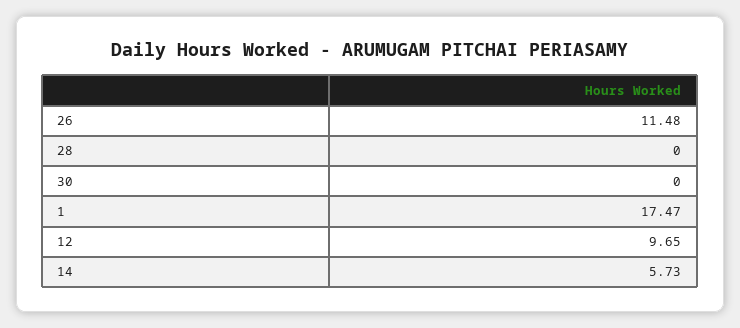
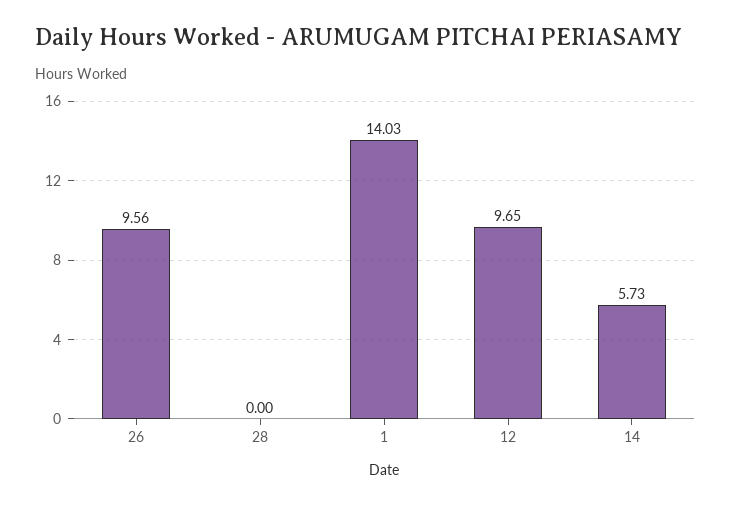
26: 11.48 -> 9.56
30: 0 -> none
1: 17.47 -> 14.03

